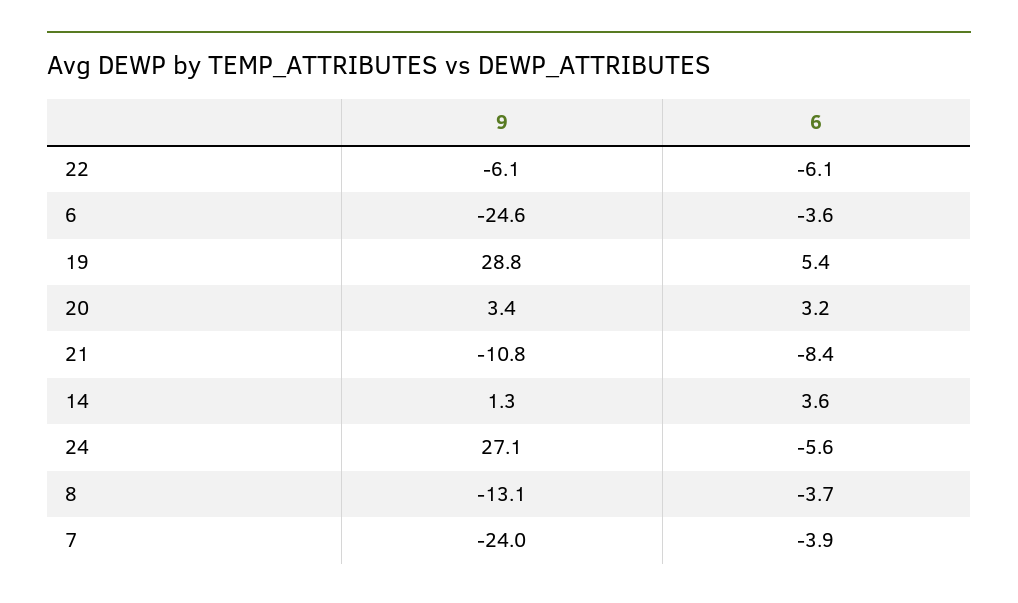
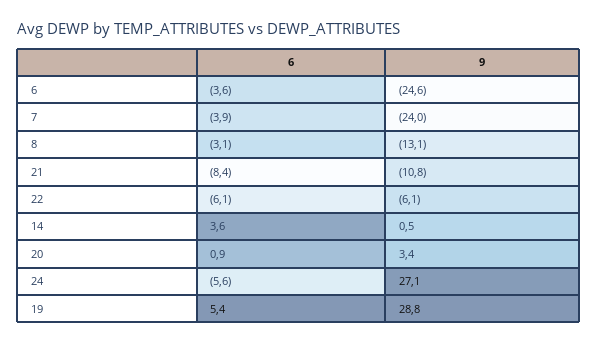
6, 20: 3.2 -> 0.9
9, 14: 1.3 -> 0.5
6, 8: -3.7 -> -3.1

